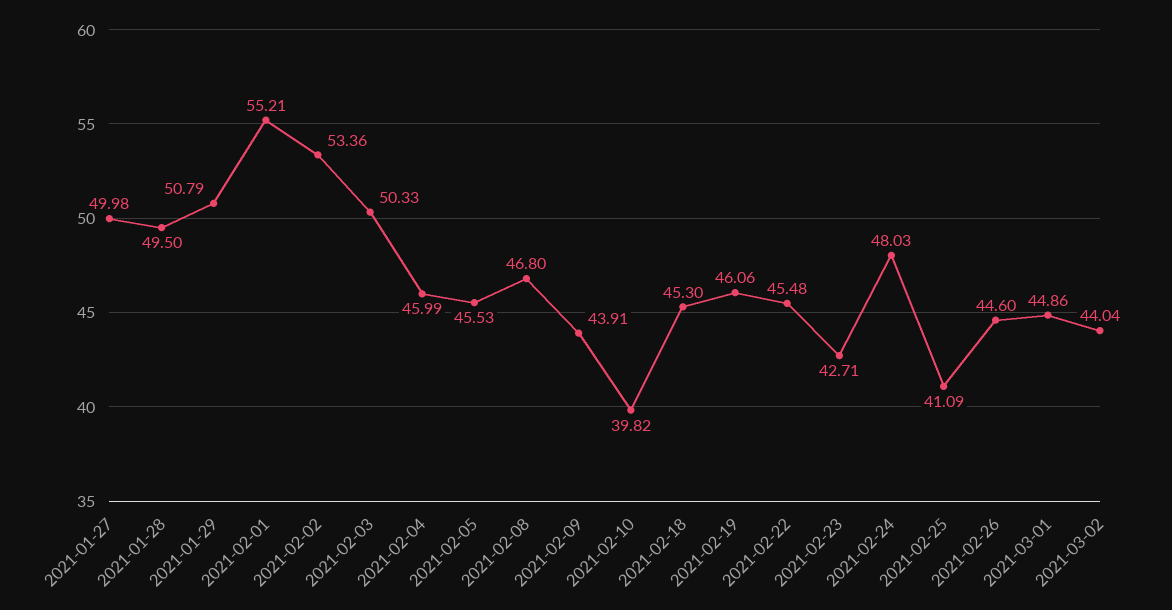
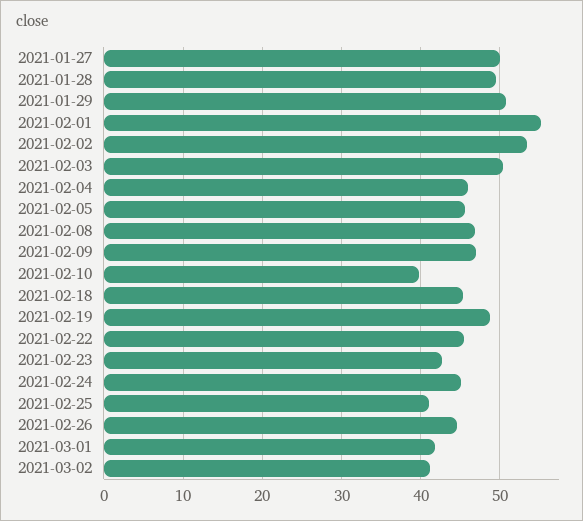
2021-02-09: 43.91 -> 47
2021-02-19: 46.06 -> 49
2021-02-24: 48.03 -> 45
2021-03-01: 44.86 -> 42
2021-03-02: 44.04 -> 41

